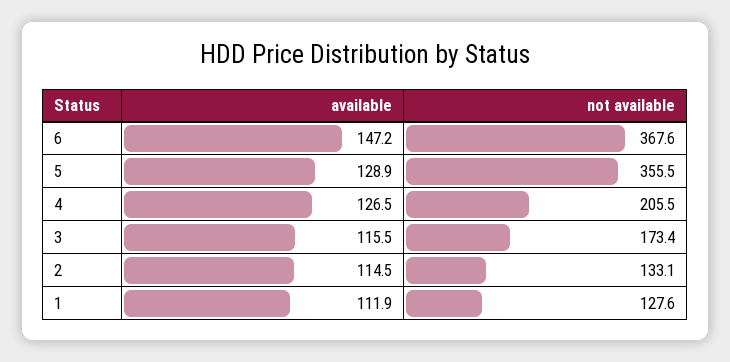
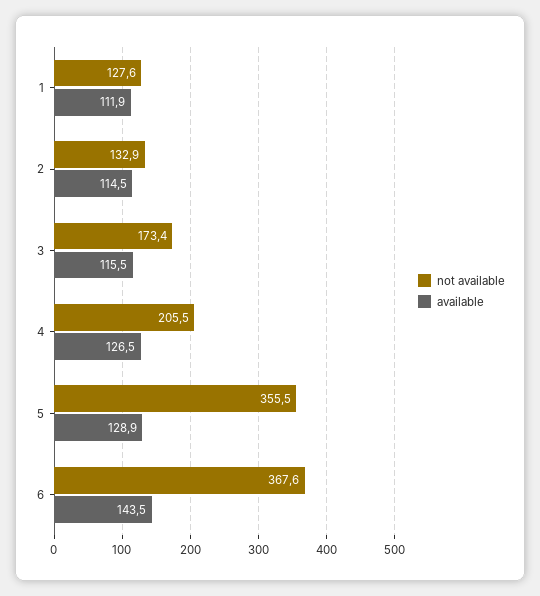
available, 6: 147.2 -> 143.5
not available, 2: 133.1 -> 132.9

